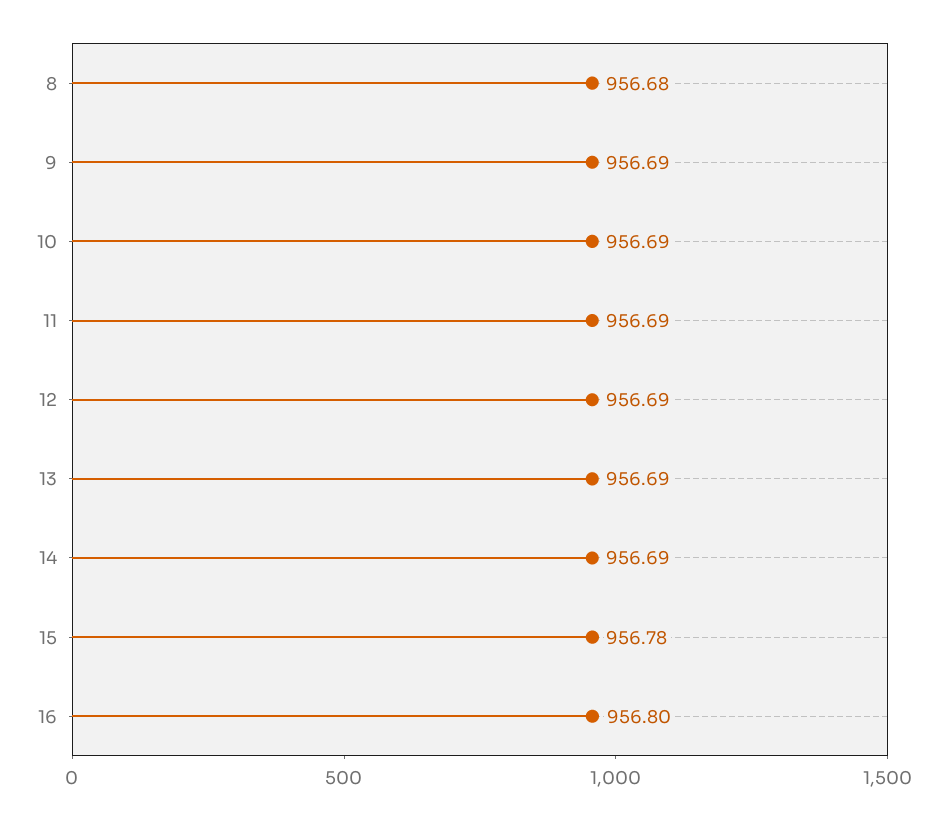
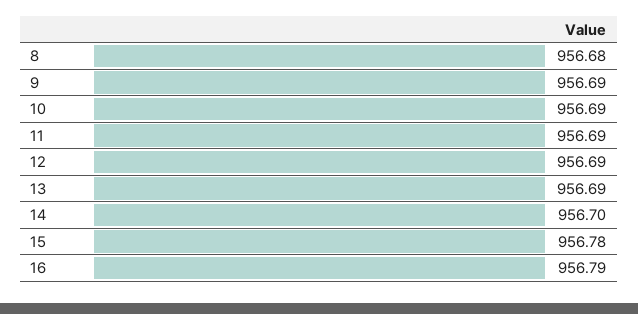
14: 956.69 -> 956.7
16: 956.8 -> 956.79

